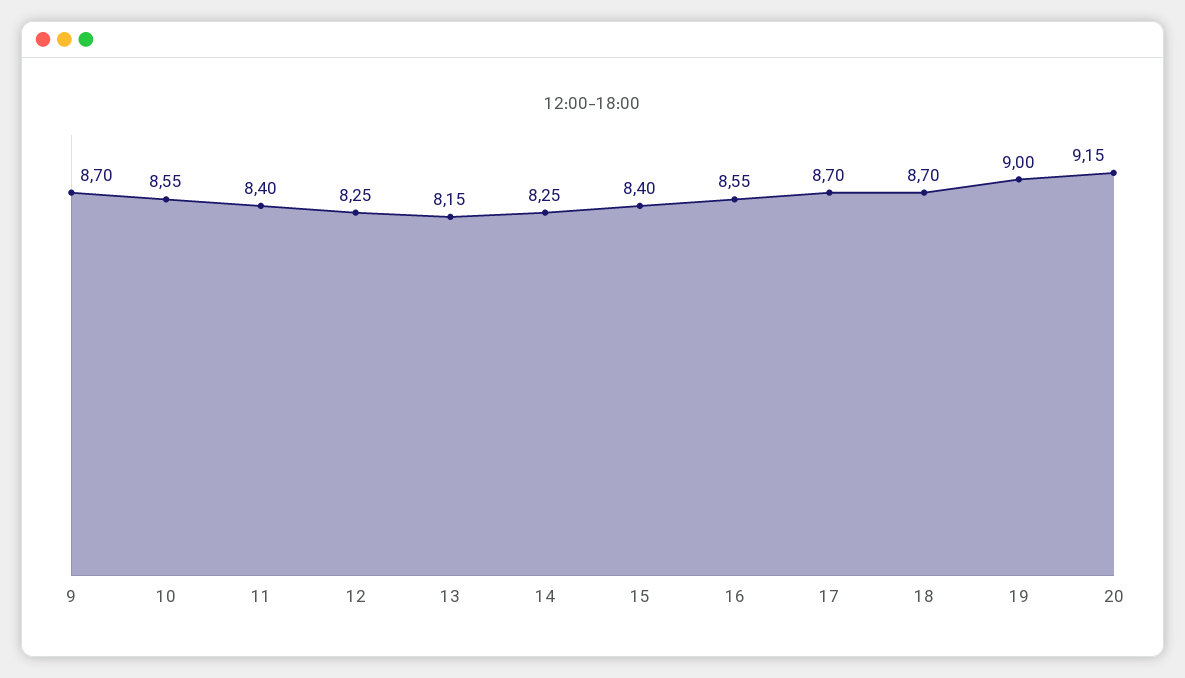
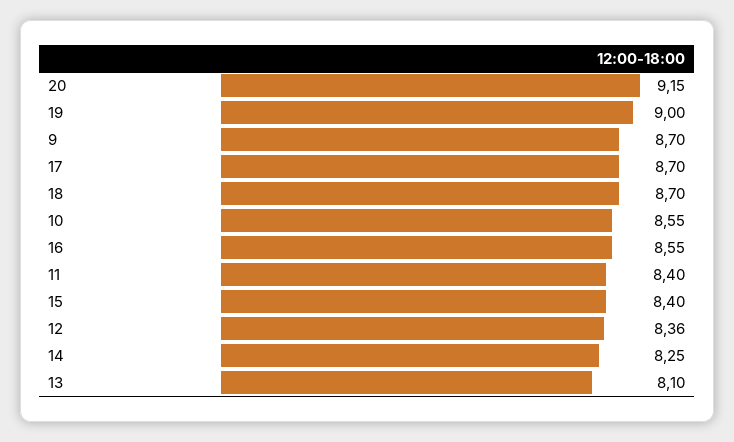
12: 8.25 -> 8.36
13: 8.15 -> 8.1

